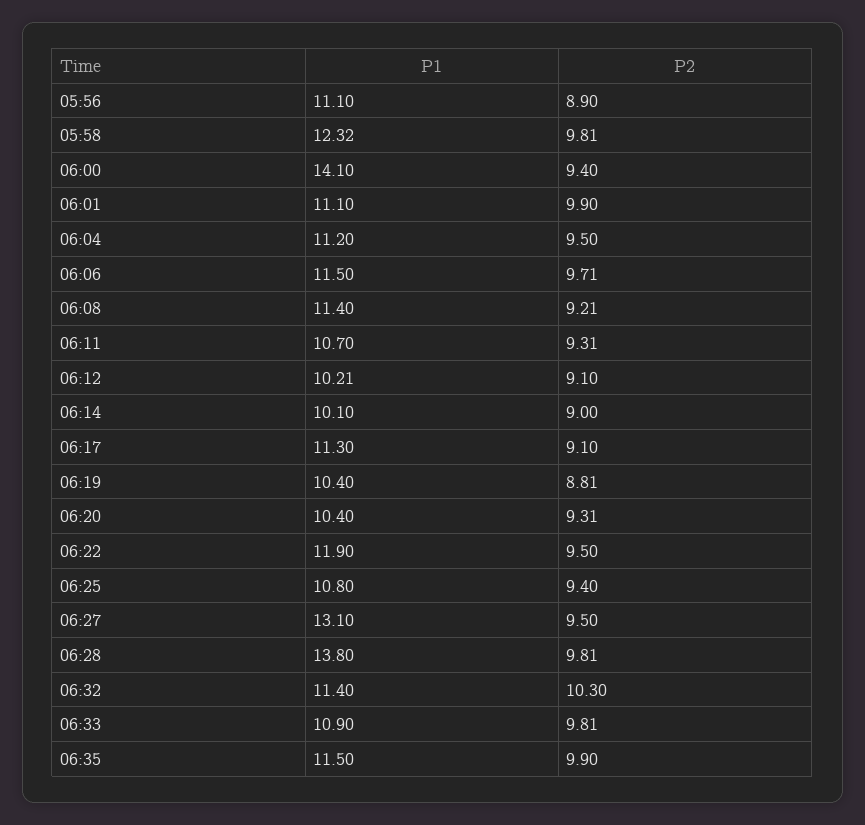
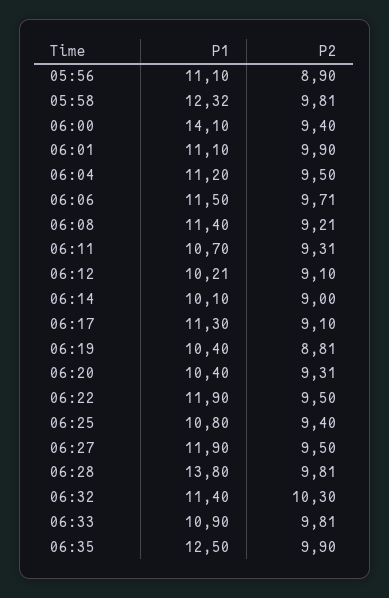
P1, 06:27: 13.1 -> 11.9
P1, 06:35: 11.5 -> 12.5

